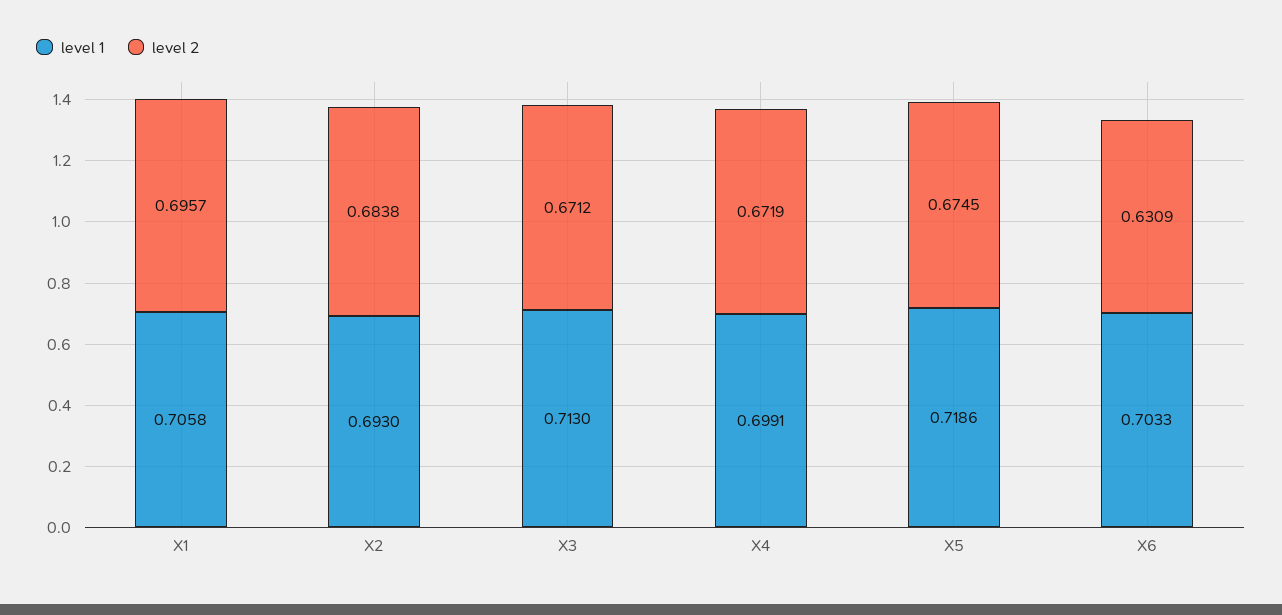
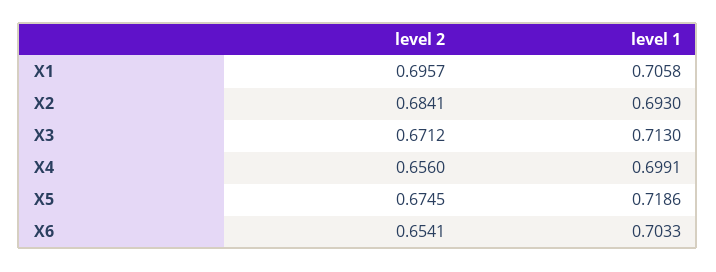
level 2, X2: 0.6838 -> 0.6841
level 2, X4: 0.6719 -> 0.656
level 2, X6: 0.6309 -> 0.6541

